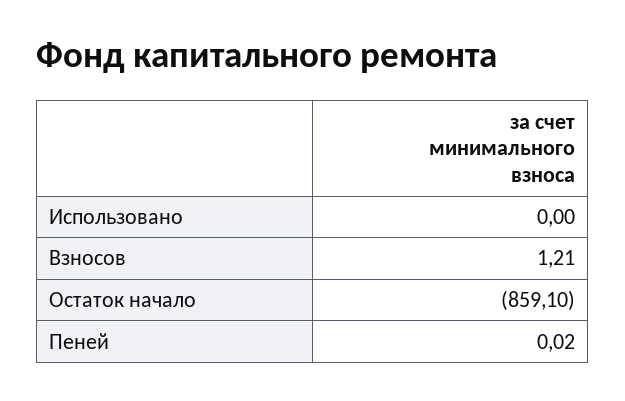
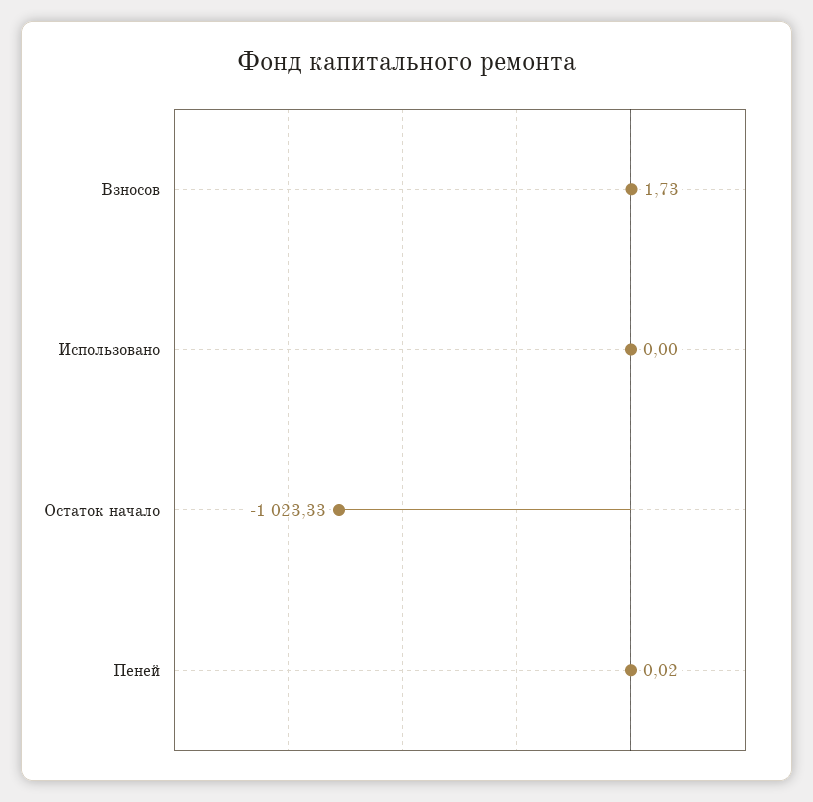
Взносов: 1.21 -> 1.73
Остаток начало: -859.1 -> -1023.33

